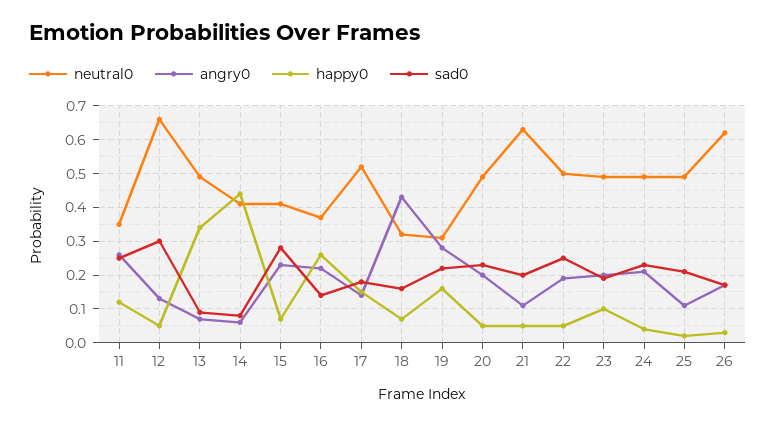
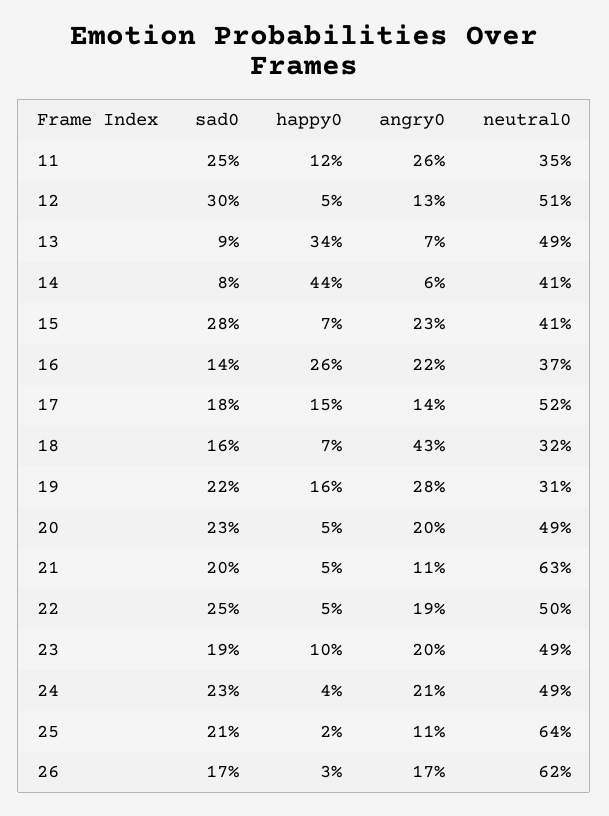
neutral0, 12: 0.65 -> 0.51
neutral0, 25: 0.5 -> 0.64

